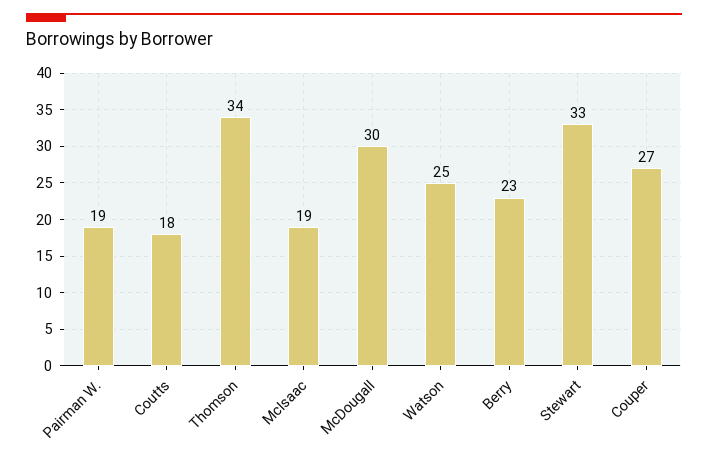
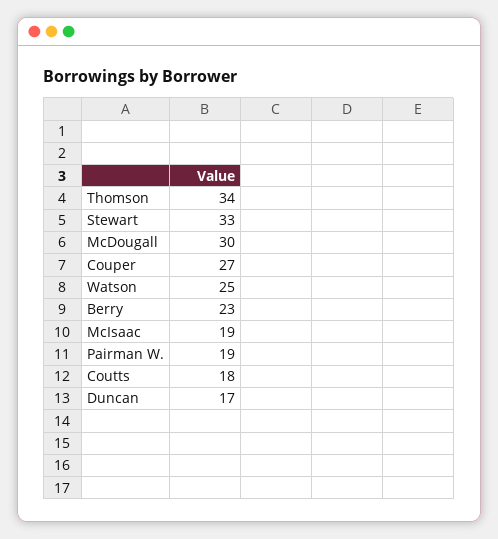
Duncan: none -> 17

